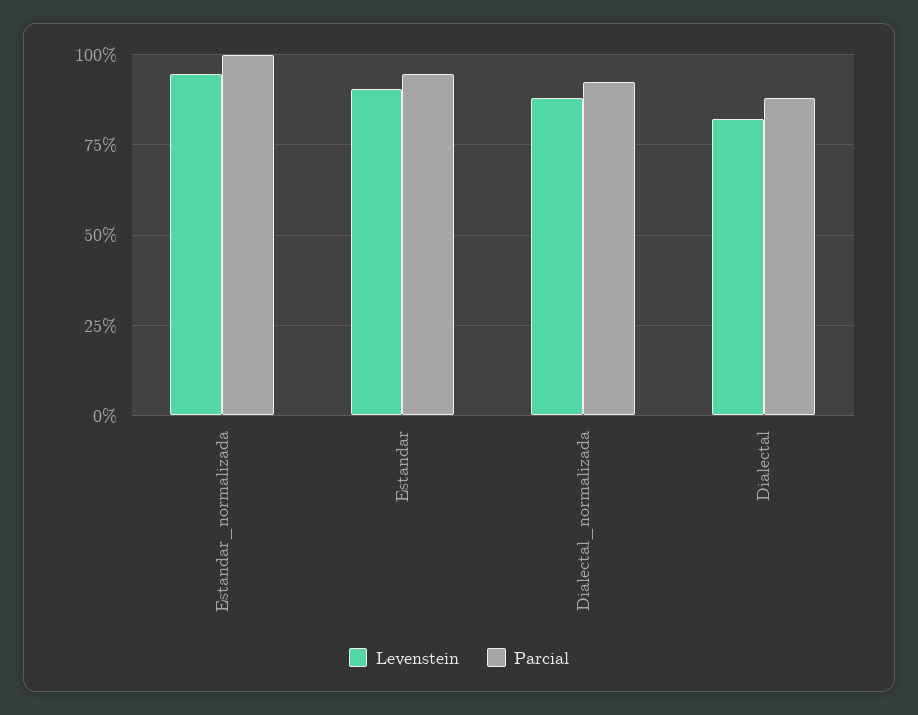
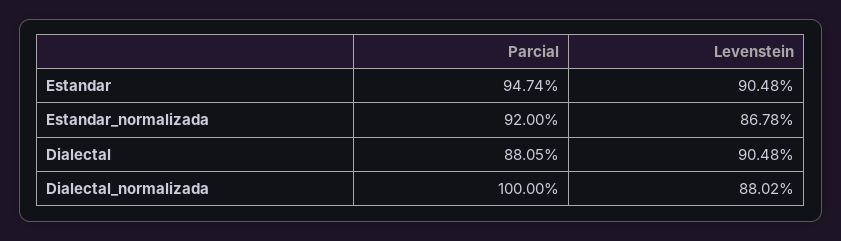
Levenstein, Estandar_normalizada: 95 -> 86.78
Parcial, Estandar_normalizada: 100 -> 92
Parcial, Dialectal_normalizada: 92.5 -> 100
Levenstein, Dialectal: 82.5 -> 90.48

